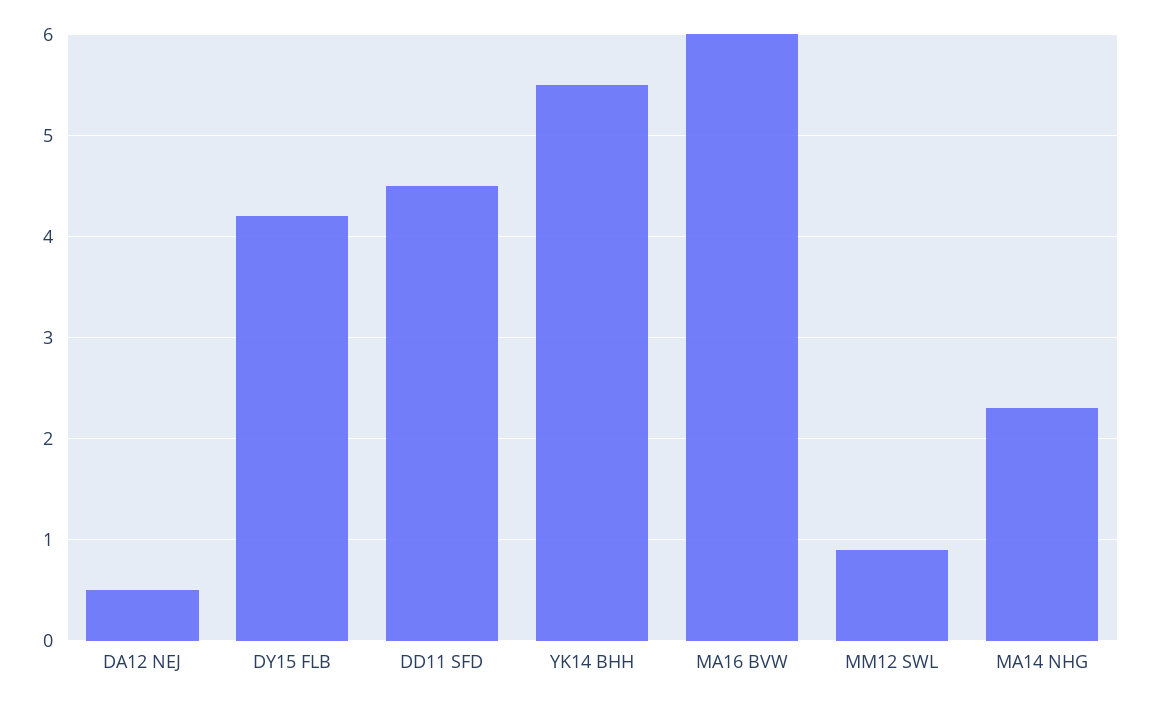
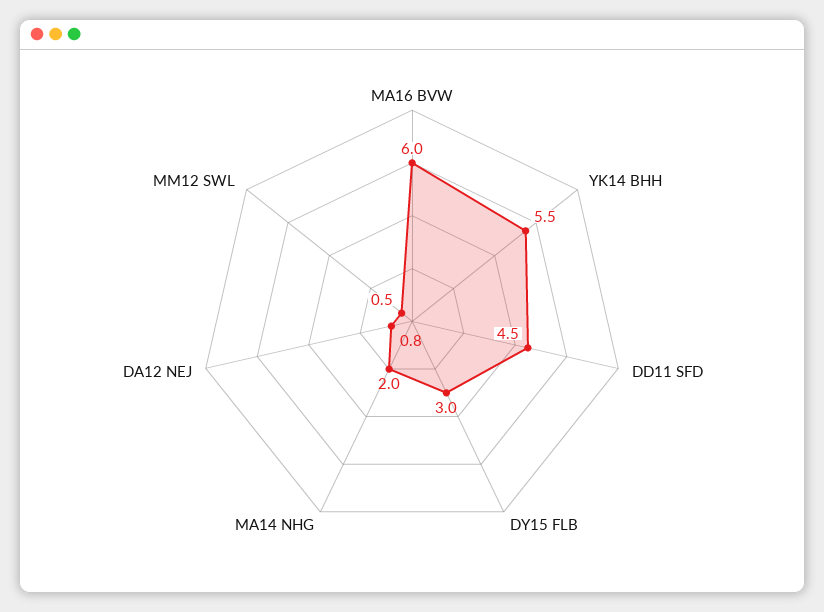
DA12 NEJ: 0.5 -> 0.8
DY15 FLB: 4.2 -> 3
MM12 SWL: 0.9 -> 0.5
MA14 NHG: 2.3 -> 2

